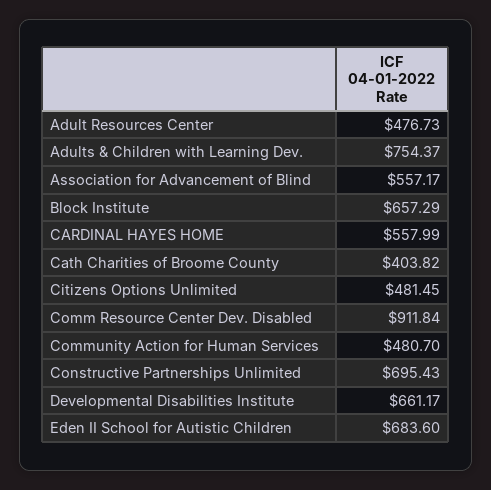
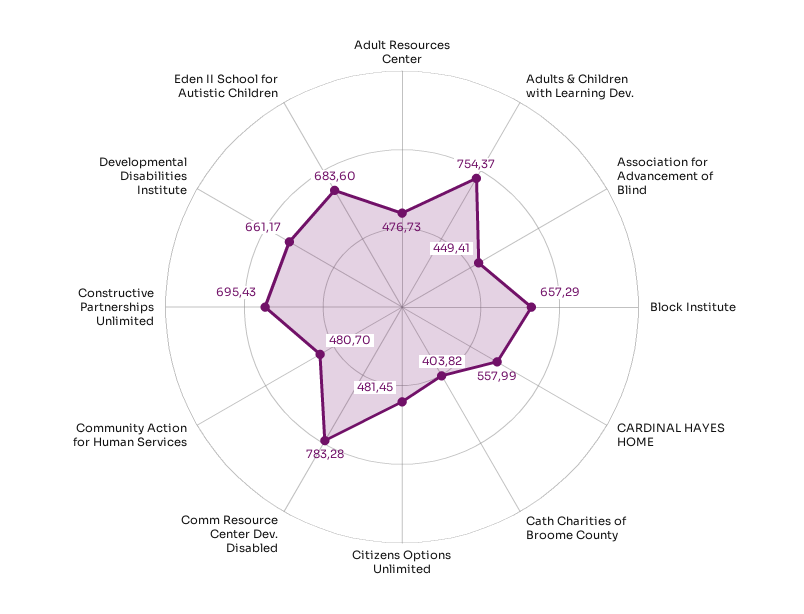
Association for Advancement of Blind: 557.17 -> 449.41
Comm Resource Center Dev. Disabled: 911.84 -> 783.28

